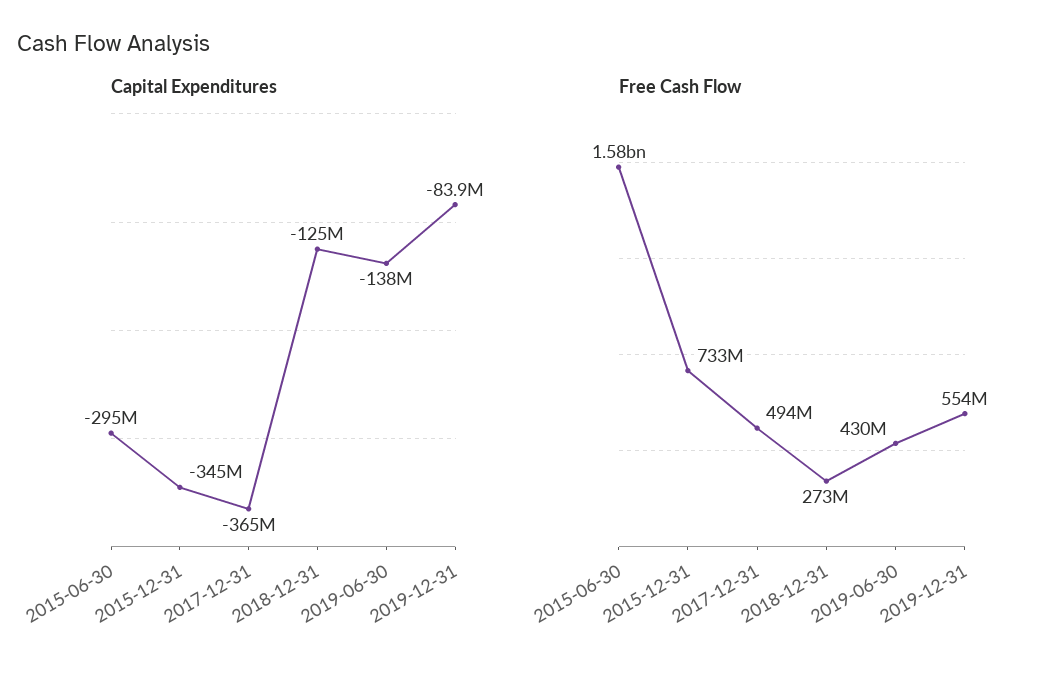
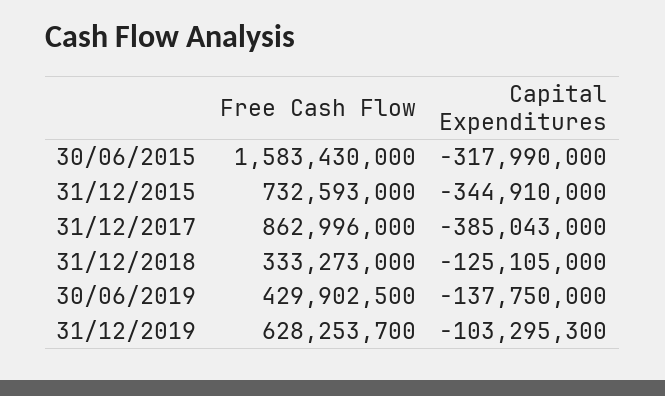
Capital Expenditures, 2015-06-30: -295000000 -> -317990000
Capital Expenditures, 2017-12-31: -365000000 -> -385043000
Capital Expenditures, 2019-12-31: -83900000 -> -103295300
Free Cash Flow, 2017-12-31: 494000000 -> 862996000
Free Cash Flow, 2018-12-31: 273000000 -> 333273000
Free Cash Flow, 2019-12-31: 554000000 -> 628253700

